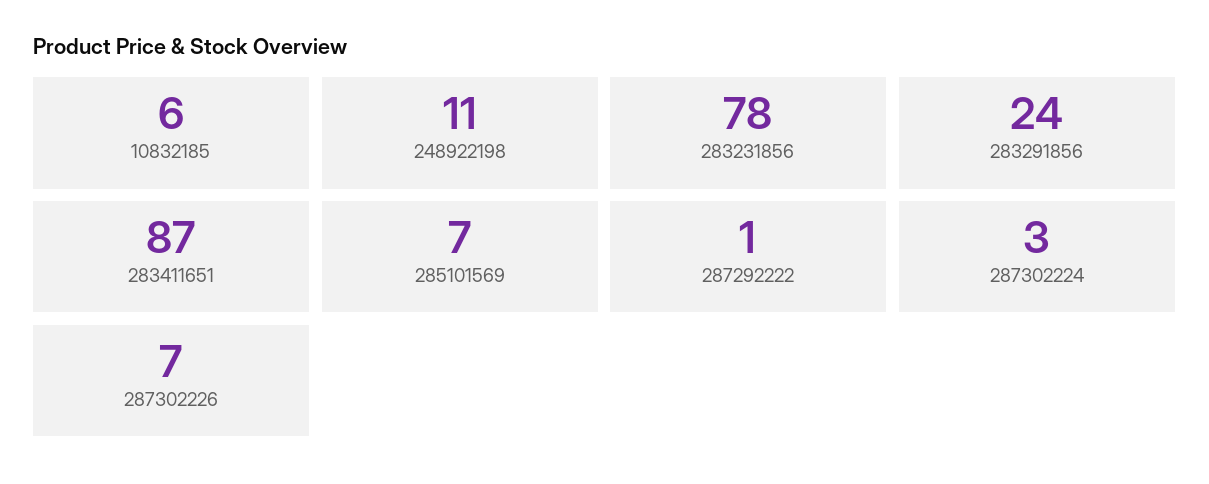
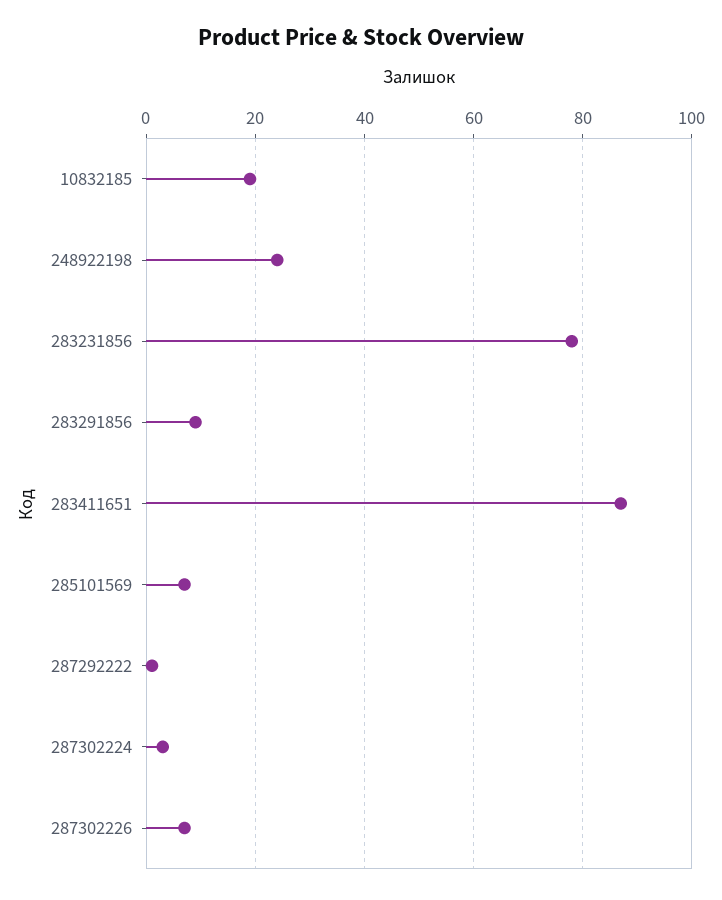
10832185: 6 -> 20
248922198: 11 -> 25
283291856: 24 -> 10

